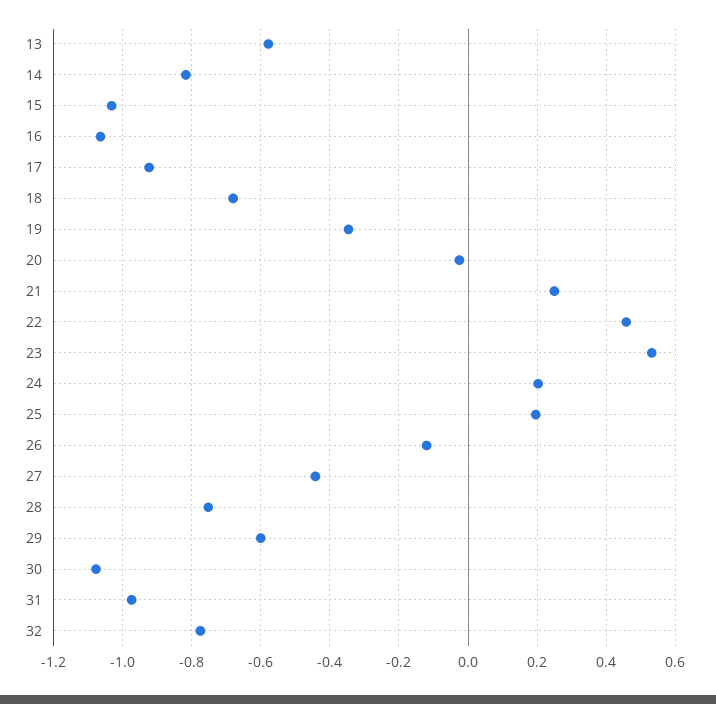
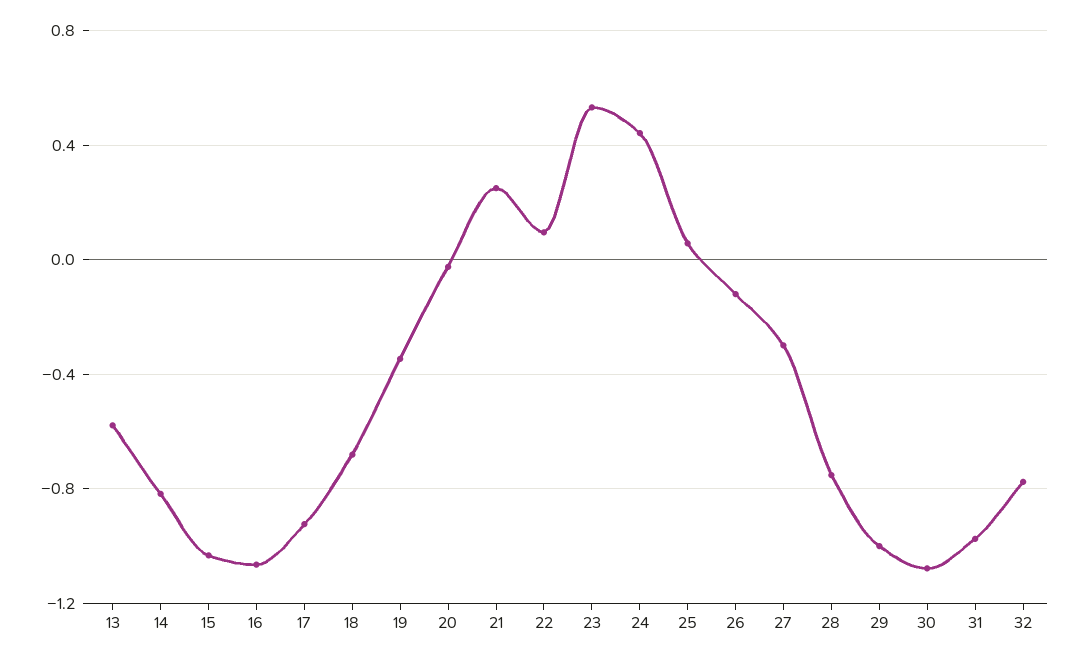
22: 0.46 -> 0.1
24: 0.2 -> 0.45
25: 0.2 -> 0.05
27: -0.44 -> -0.3
29: -0.6 -> -1

